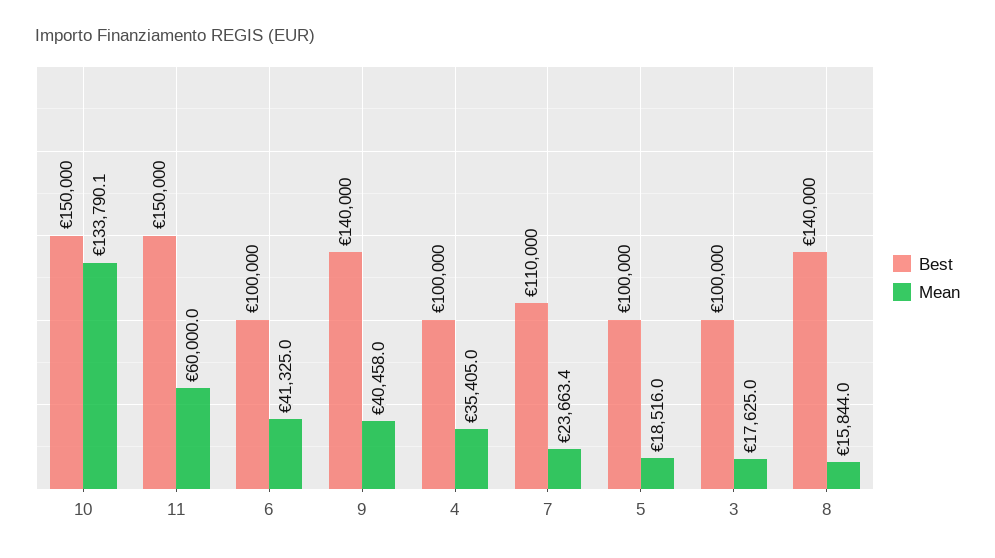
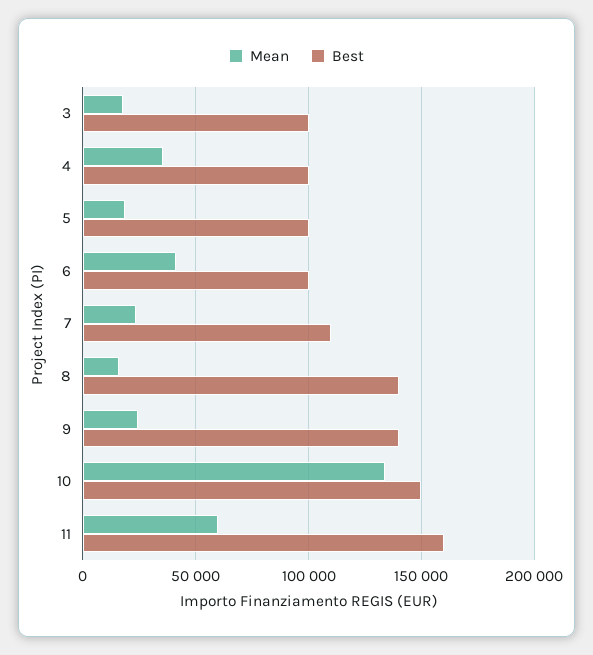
Best, 11: 150000 -> 160000
Mean, 9: 40458 -> 25000

